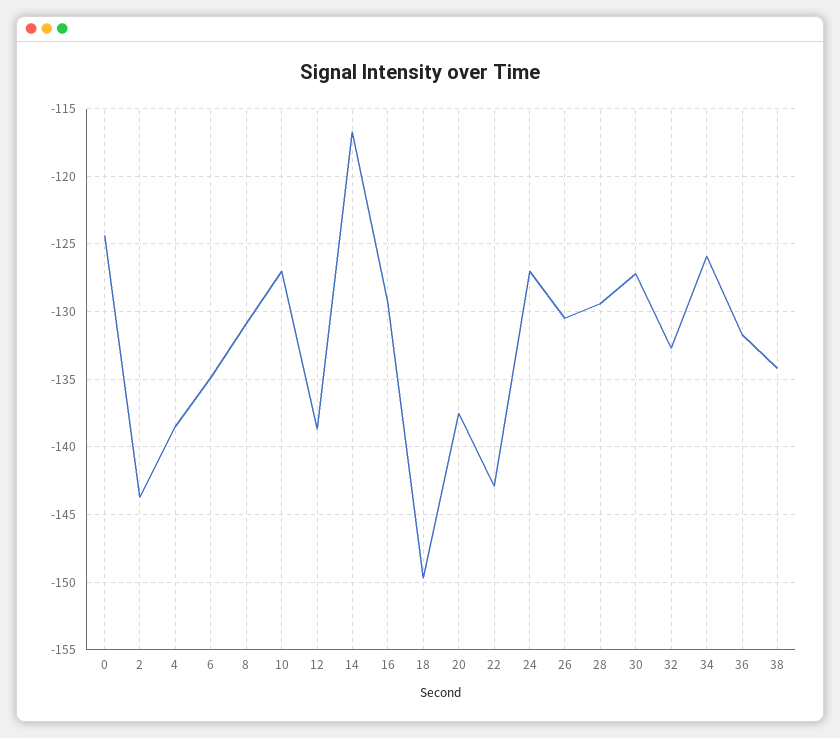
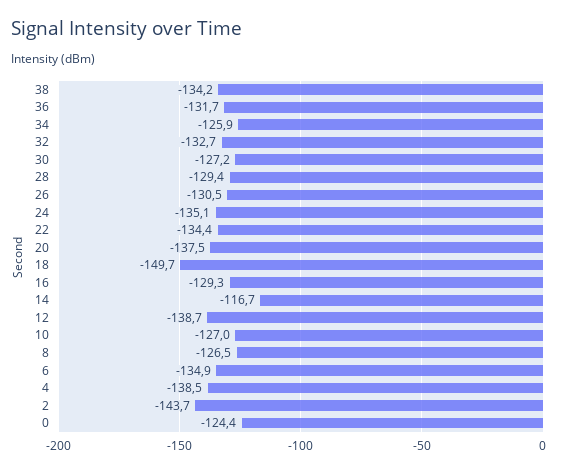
8: -131 -> -126.5
22: -143 -> -134.4
24: -127 -> -135.1

